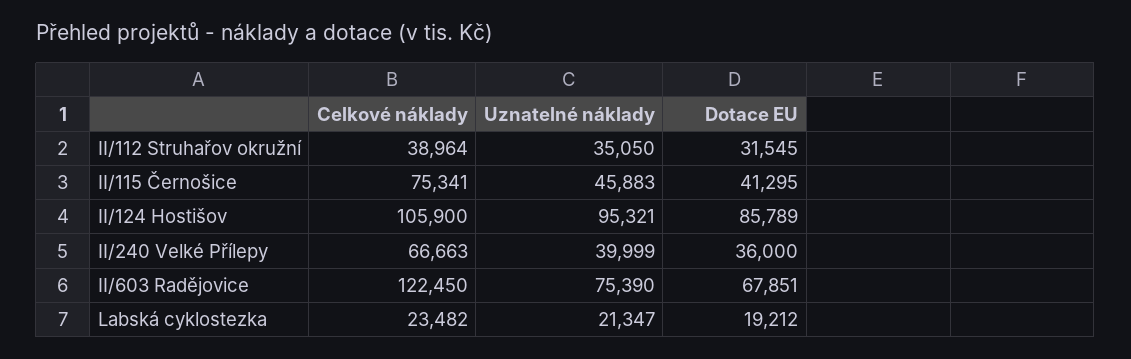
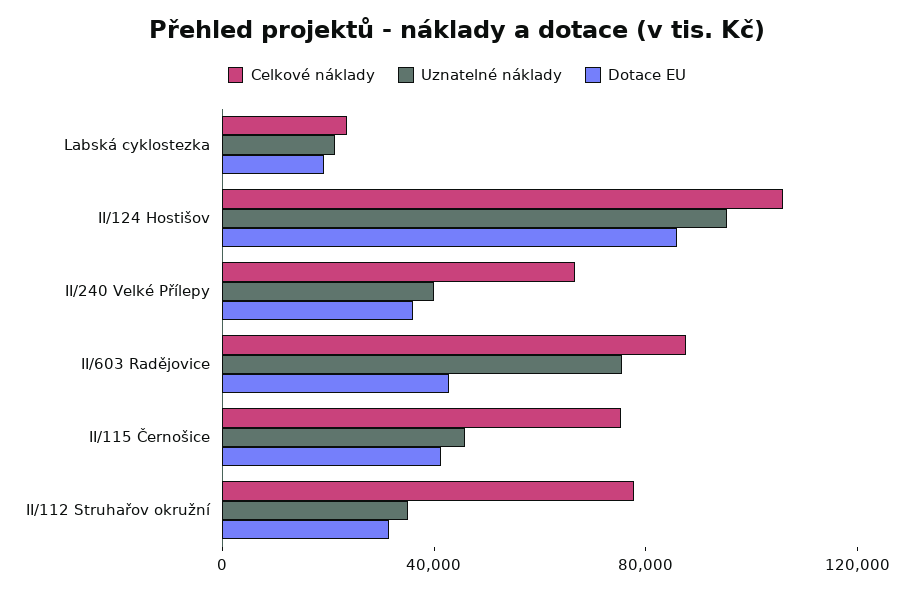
Celkové náklady, II/112 Struhařov okružní: 38964 -> 80000
Celkové náklady, II/603 Radějovice: 122450 -> 90000
Dotace EU, II/603 Radějovice: 67851 -> 40000

